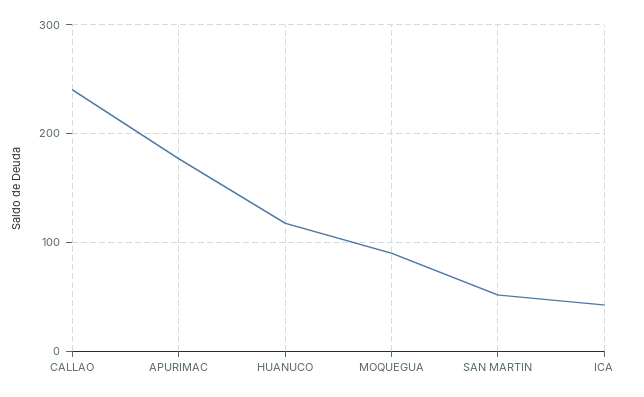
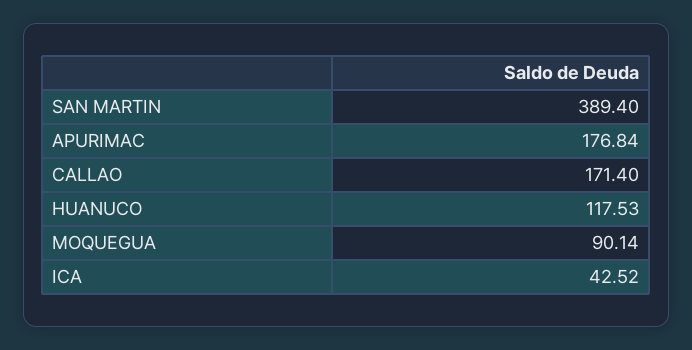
CALLAO: 240 -> 171.4
SAN MARTIN: 50 -> 389.4

